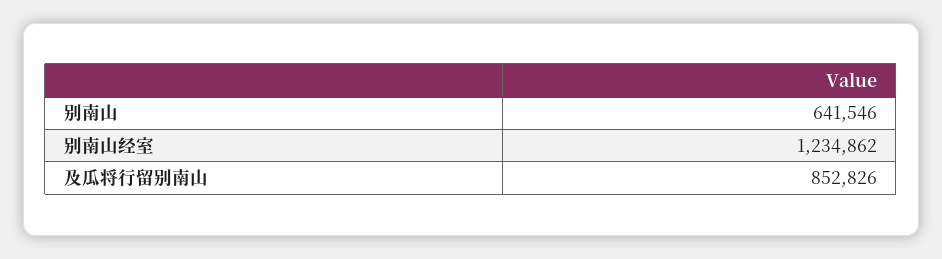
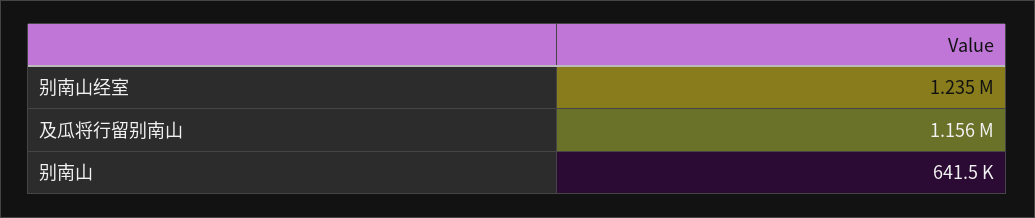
及瓜将行留别南山: 852826 -> 1156000

